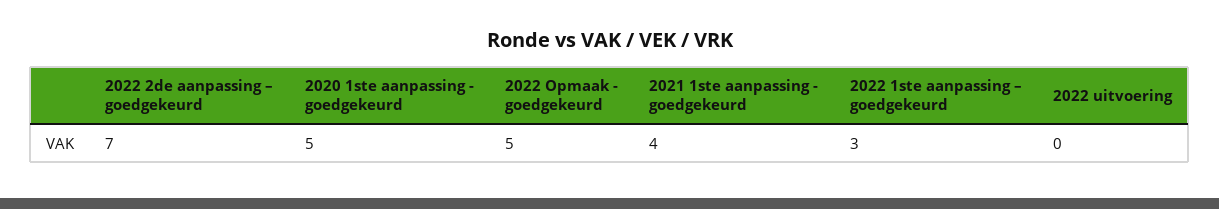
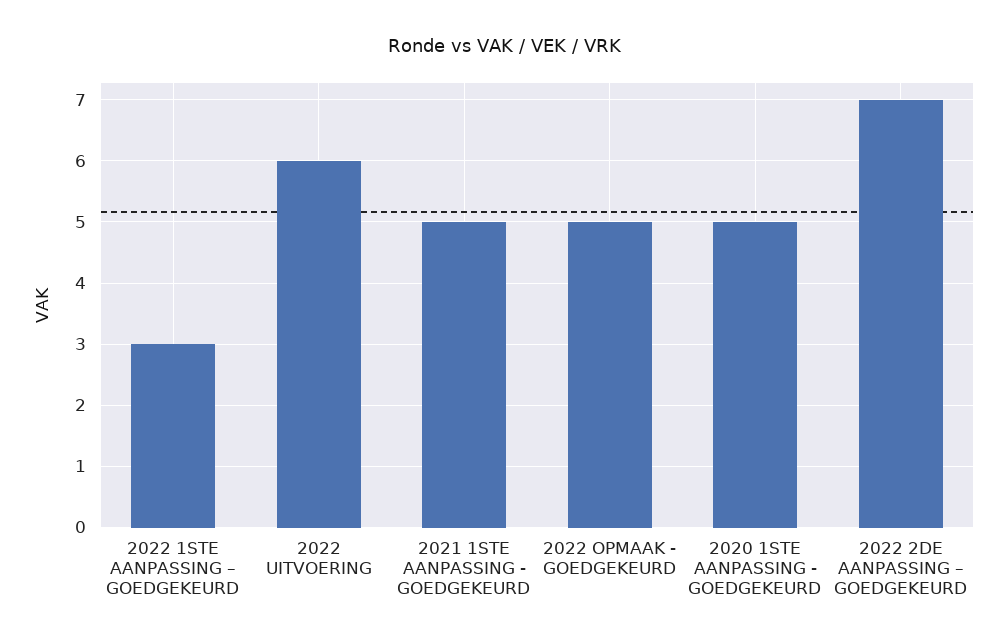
2021 1ste aanpassing - goedgekeurd: 4 -> 5
2022 uitvoering: 0 -> 6

